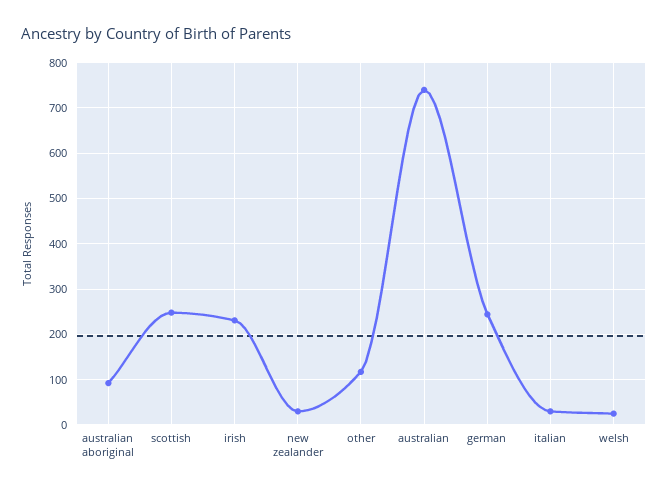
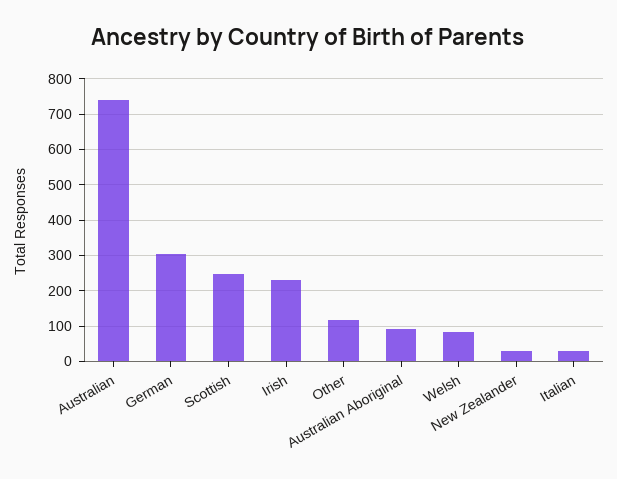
german: 240 -> 300
welsh: 20 -> 80

